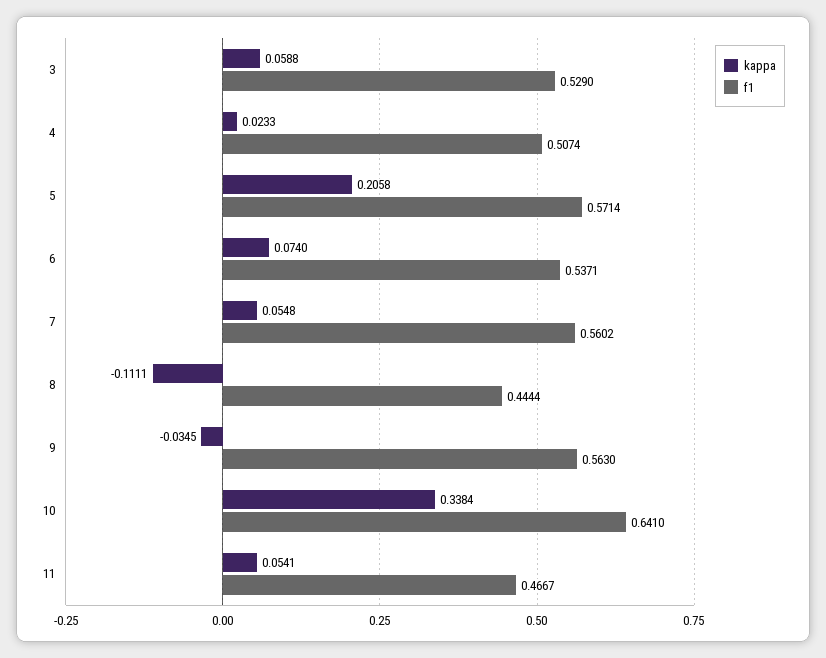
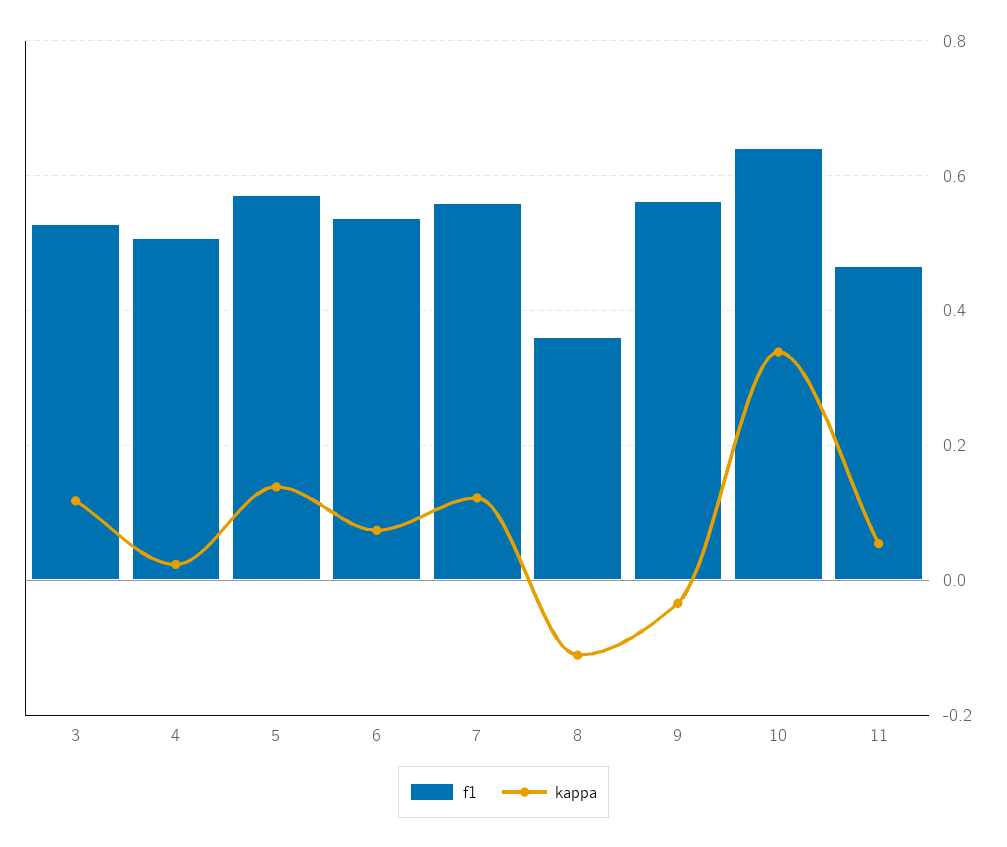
kappa, 3: 0.0588 -> 0.12
kappa, 5: 0.2058 -> 0.14
kappa, 7: 0.0548 -> 0.12
f1, 8: 0.4444 -> 0.36

